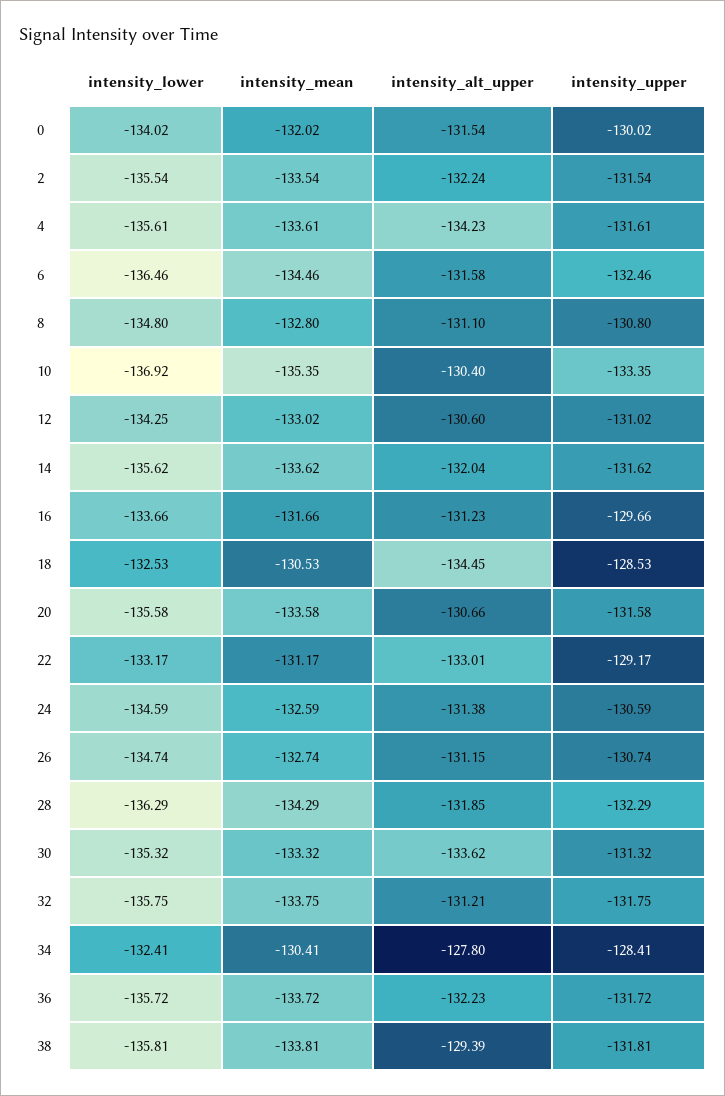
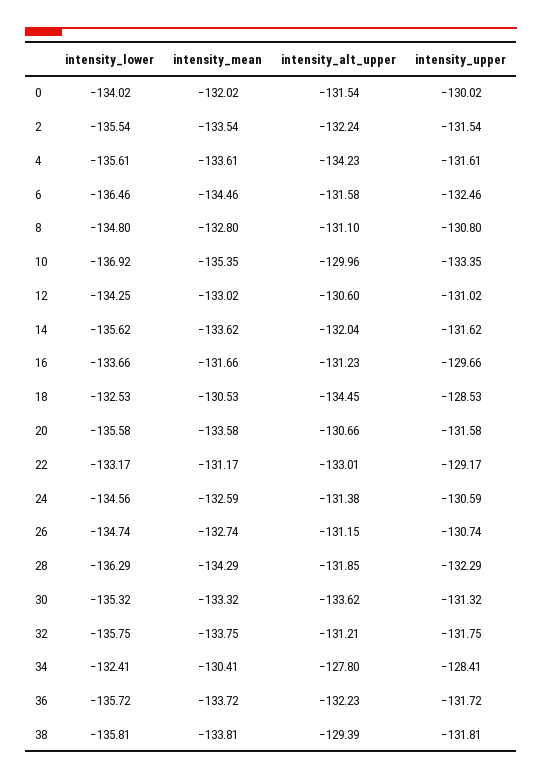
intensity_alt_upper, 10: -130.4 -> -129.96
intensity_lower, 24: -134.59 -> -134.56

